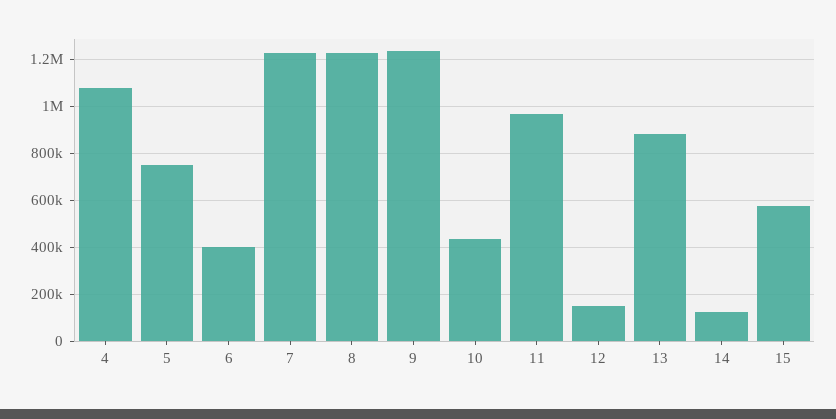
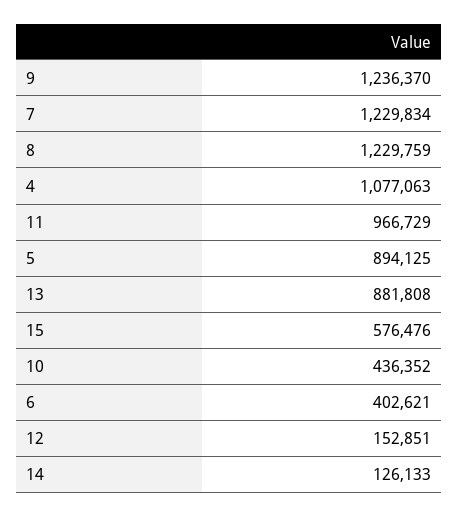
5: 750000 -> 894125

